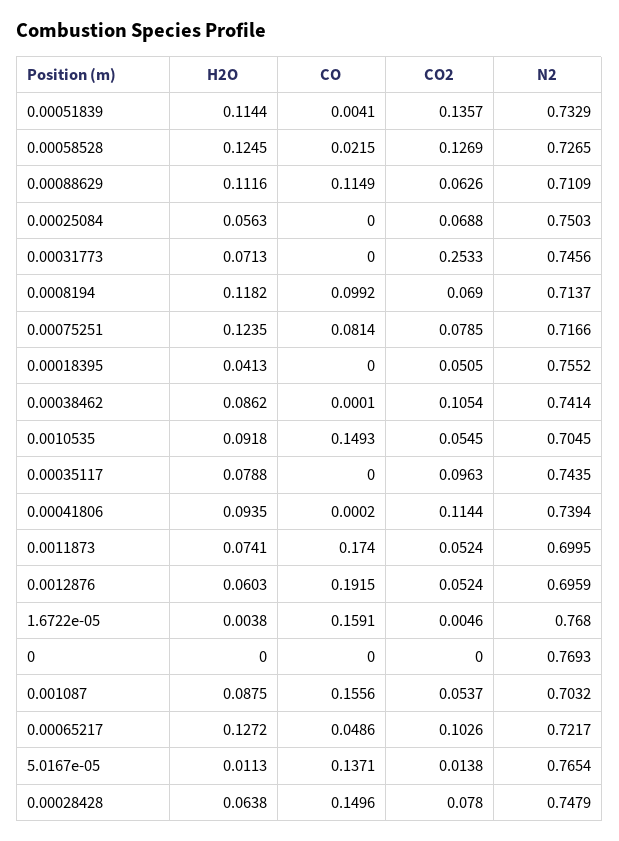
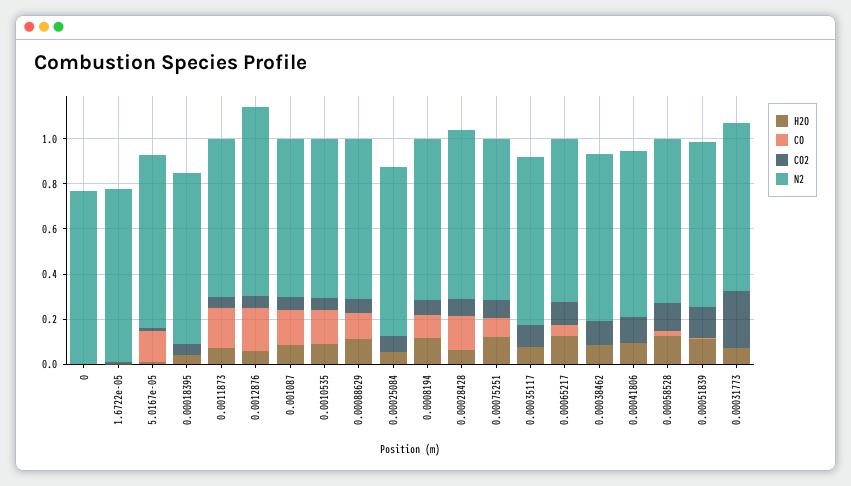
N2, 0.0012876: 0.6959 -> 0.85
CO, 1.6722e-05: 0.1591 -> 0

